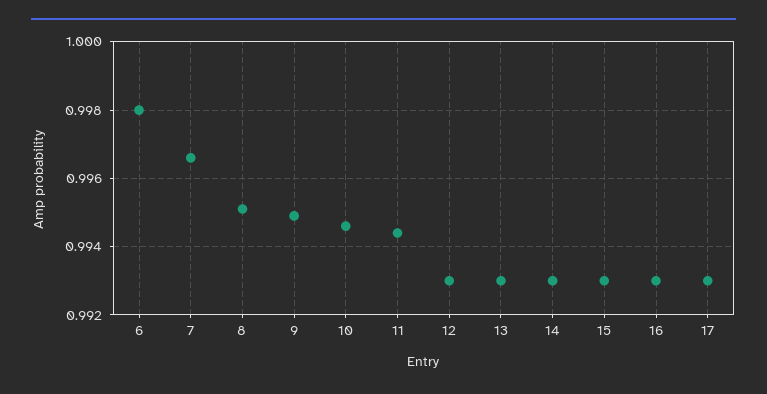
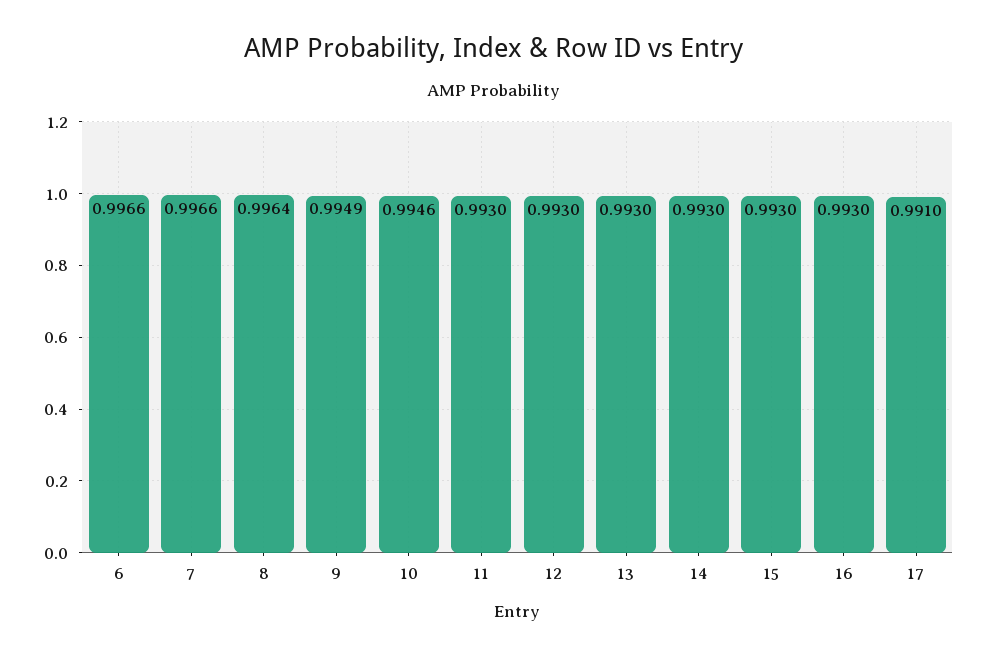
6: 0.998 -> 0.9966
8: 0.995 -> 0.9964
11: 0.9945 -> 0.993
17: 0.993 -> 0.991

